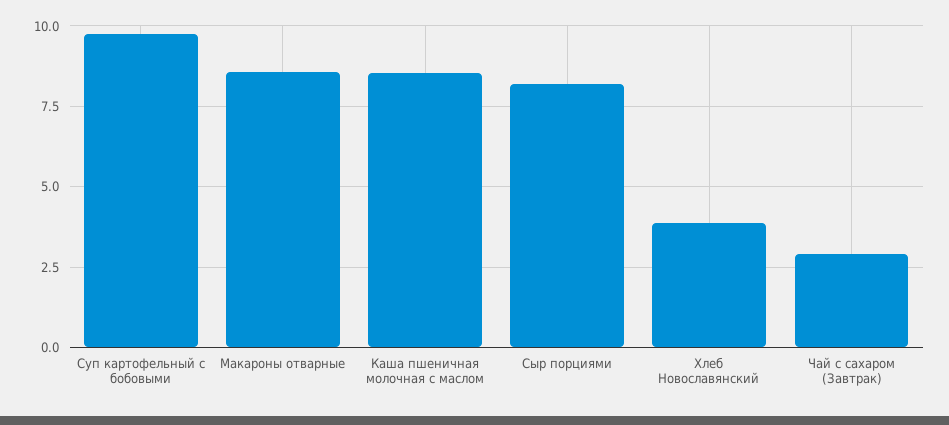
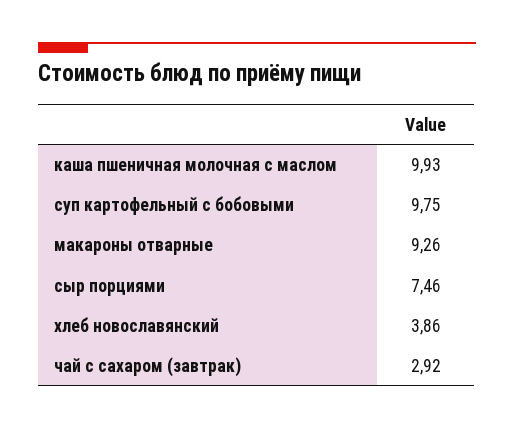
Макароны отварные: 8.5 -> 9.26
Каша пшеничная молочная с маслом: 8.5 -> 9.93
Сыр порциями: 8.25 -> 7.46

